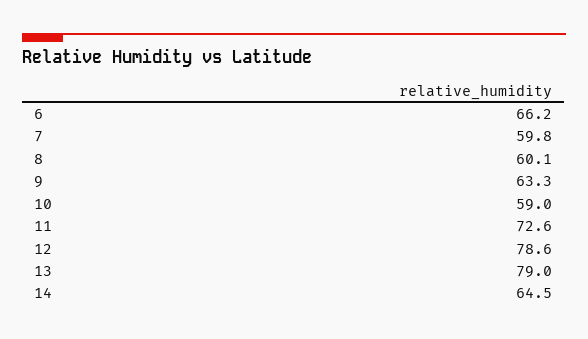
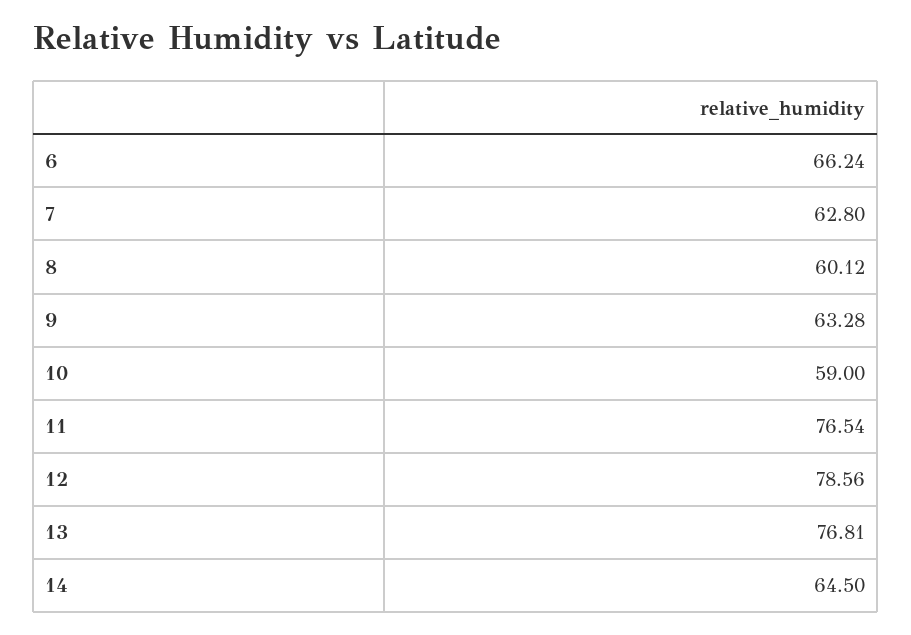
7: 59.8 -> 62.8
11: 72.6 -> 76.54
13: 79 -> 76.81

